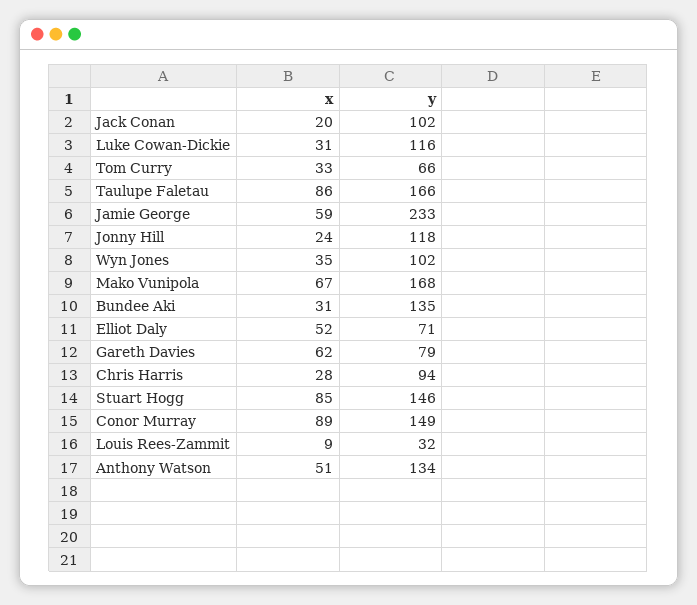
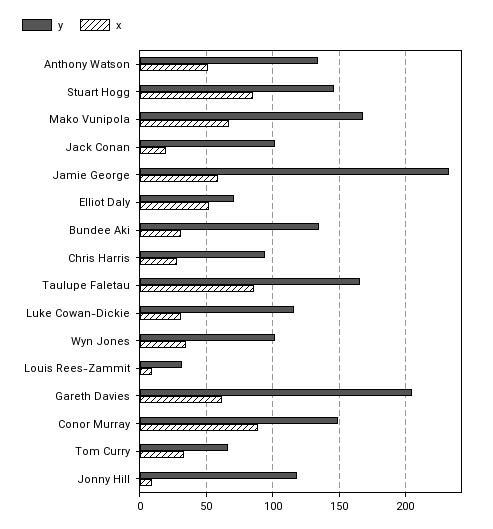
x, Jonny Hill: 24 -> 10
y, Gareth Davies: 79 -> 205

